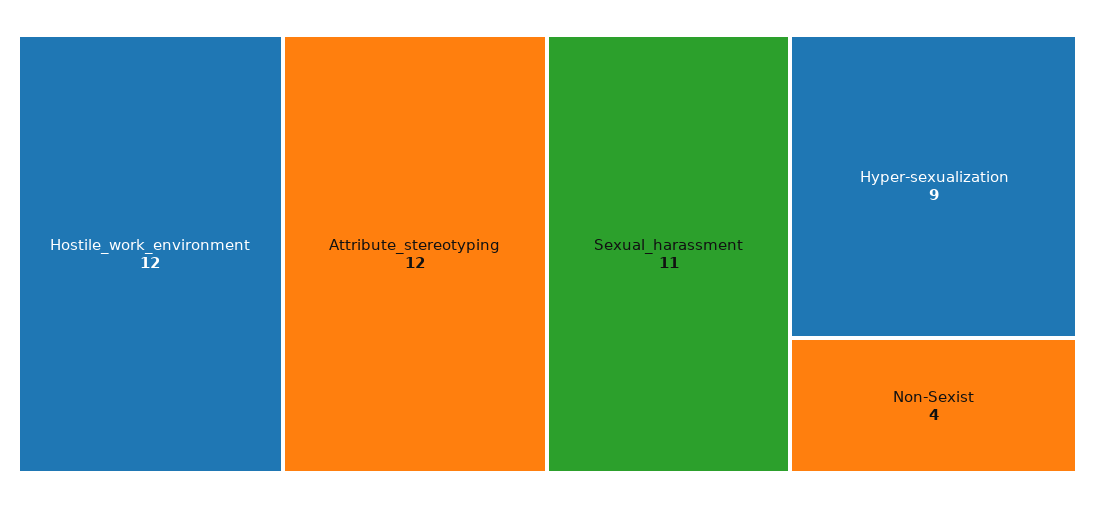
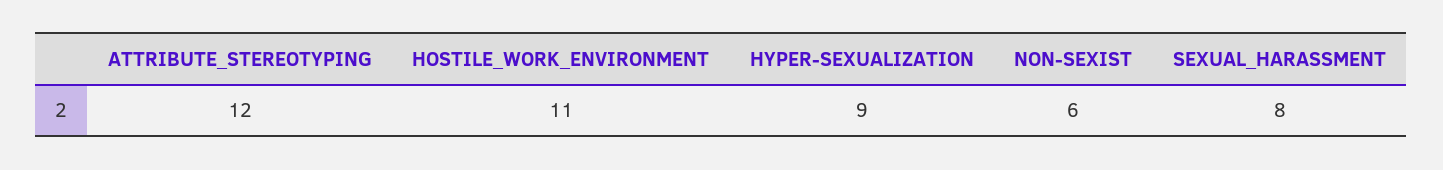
Hostile_work_environment: 12 -> 11
Sexual_harassment: 11 -> 8
Non-Sexist: 4 -> 6

